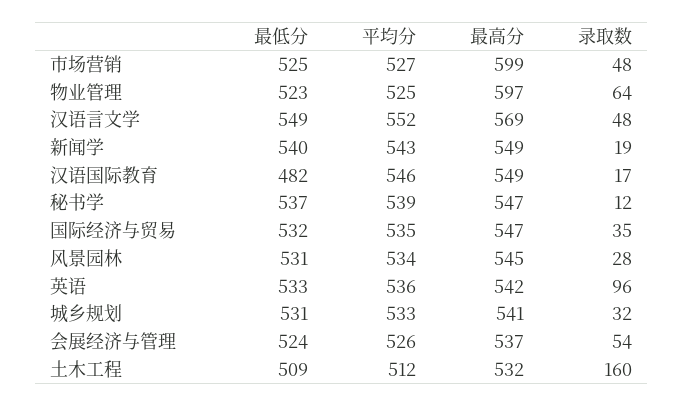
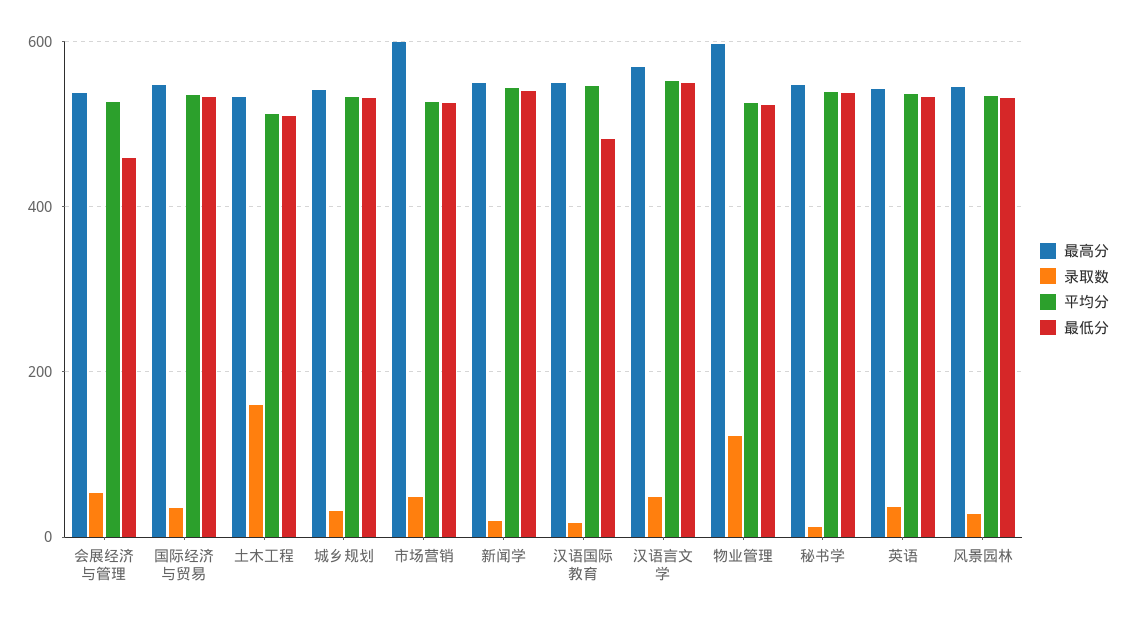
录取数, 物业管理: 64 -> 120
录取数, 英语: 96 -> 40
最低分, 会展经济与管理: 524 -> 460

